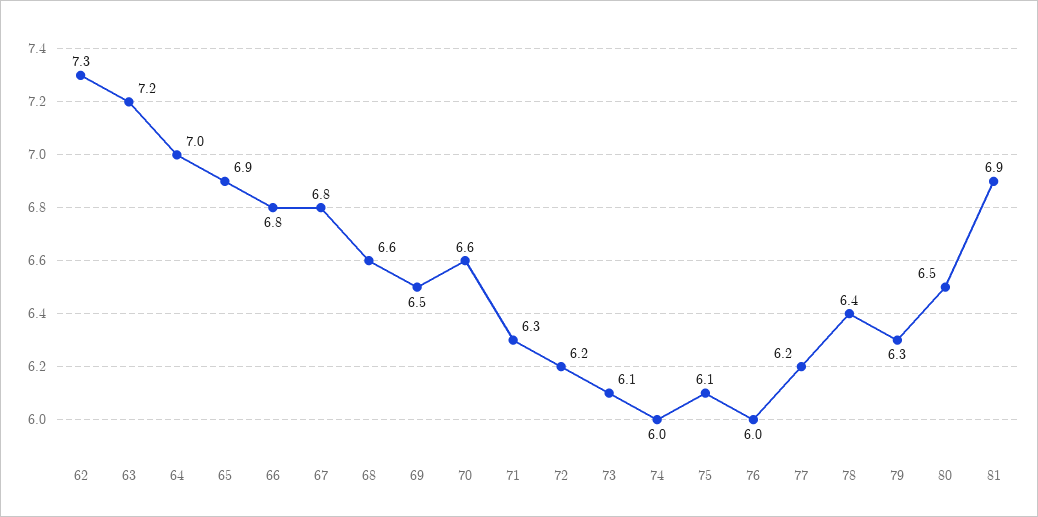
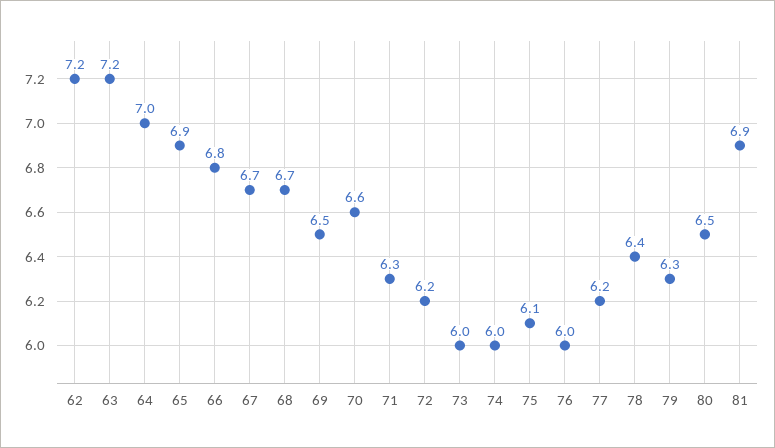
62: 7.3 -> 7.2
67: 6.8 -> 6.7
68: 6.6 -> 6.7
73: 6.1 -> 6

